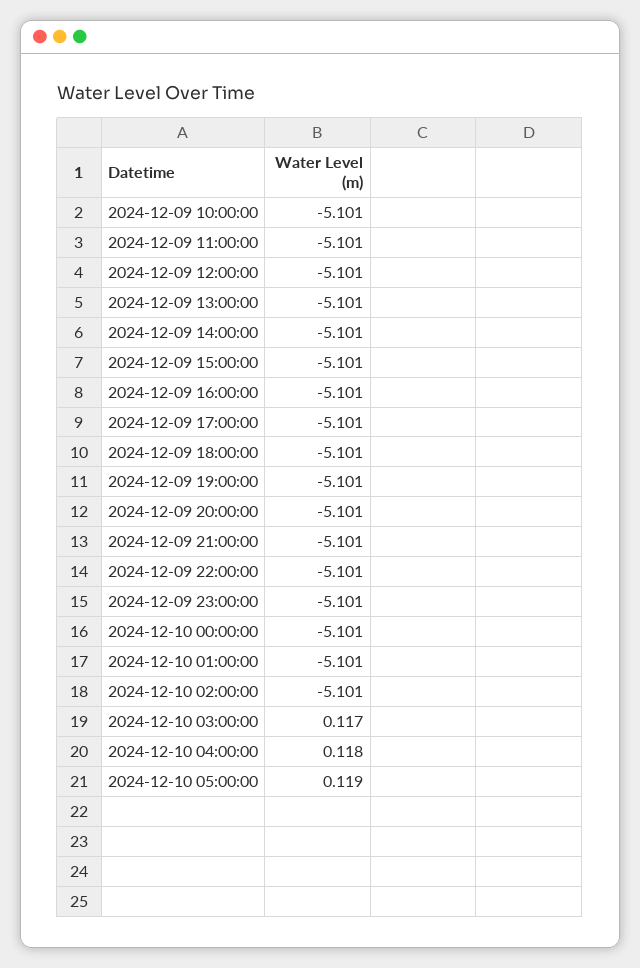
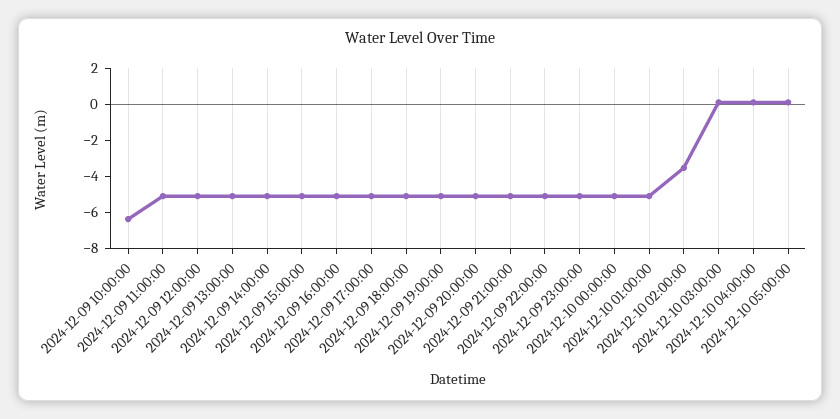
2024-12-09 10:00:00: -5.101 -> -6.5
2024-12-10 02:00:00: -5.101 -> -3.5

